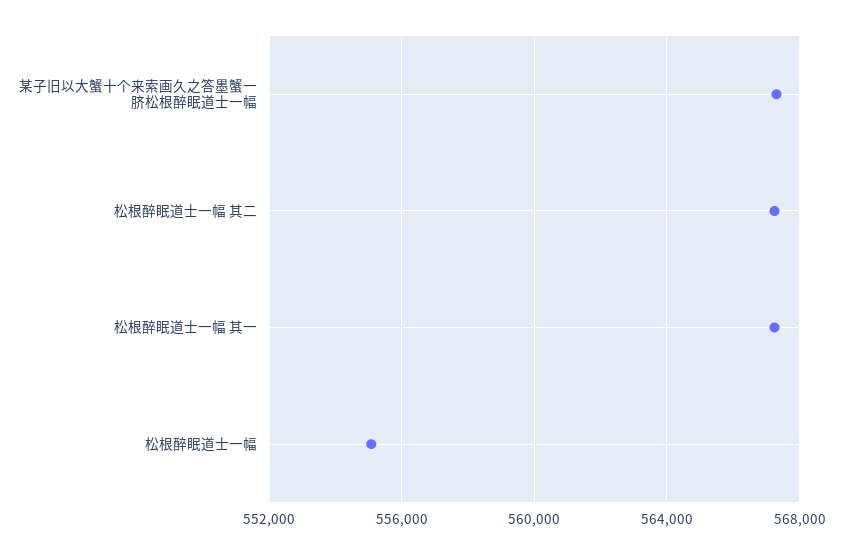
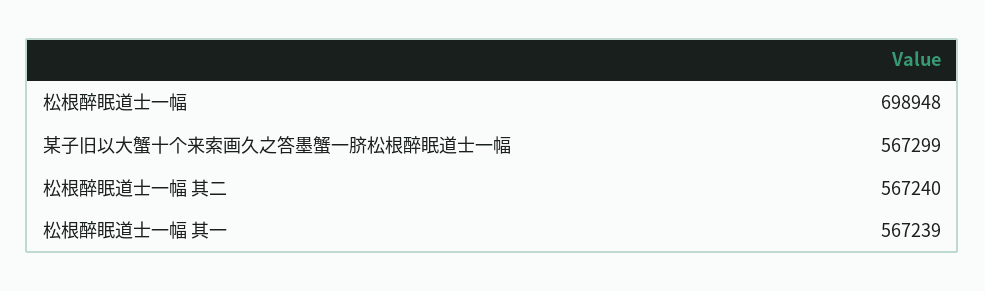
松根醉眠道士一幅: 555000 -> 698948

